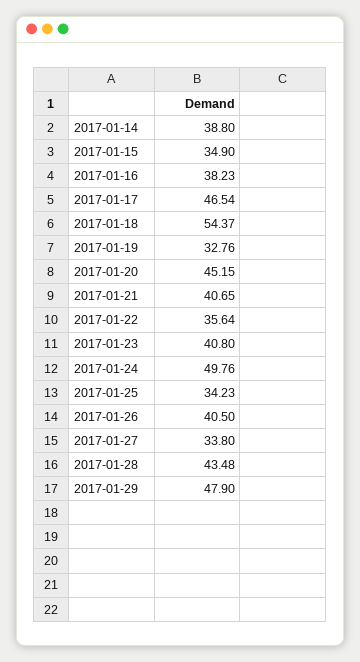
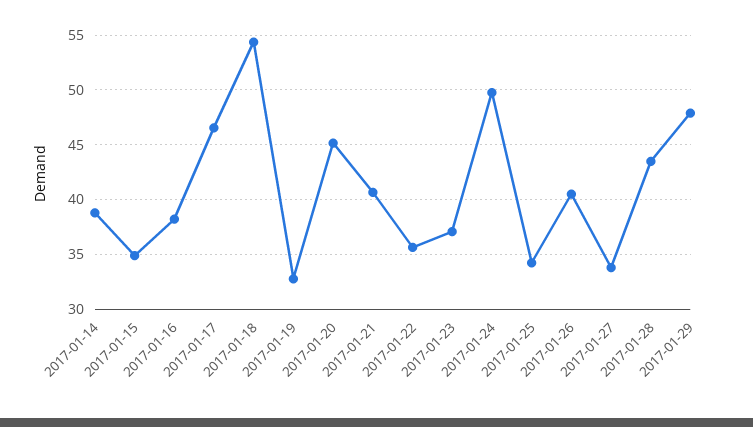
2017-01-23: 40.8 -> 37

